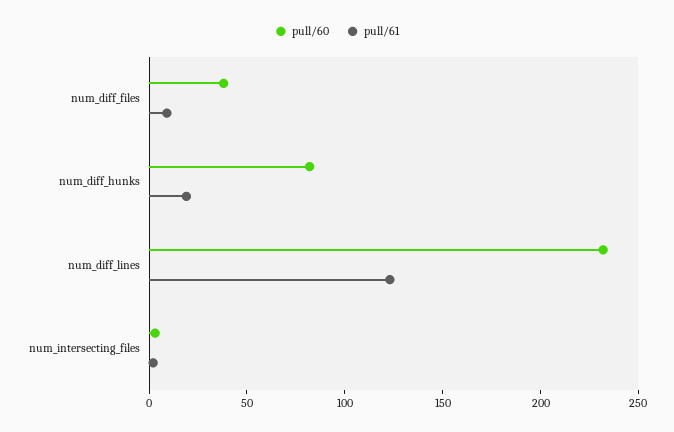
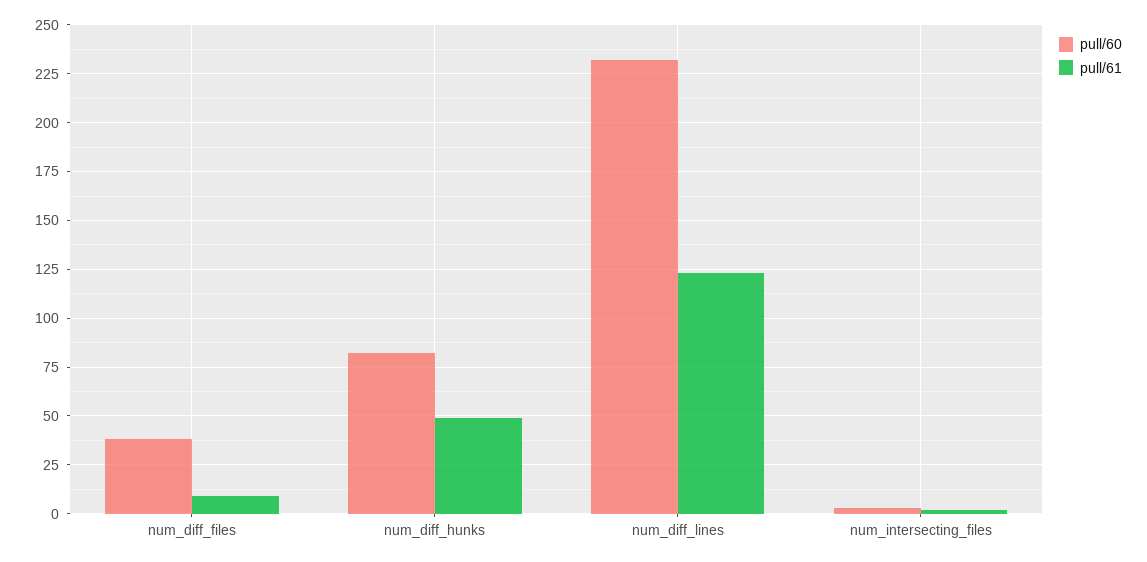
pull/61, num_diff_hunks: 20 -> 50

